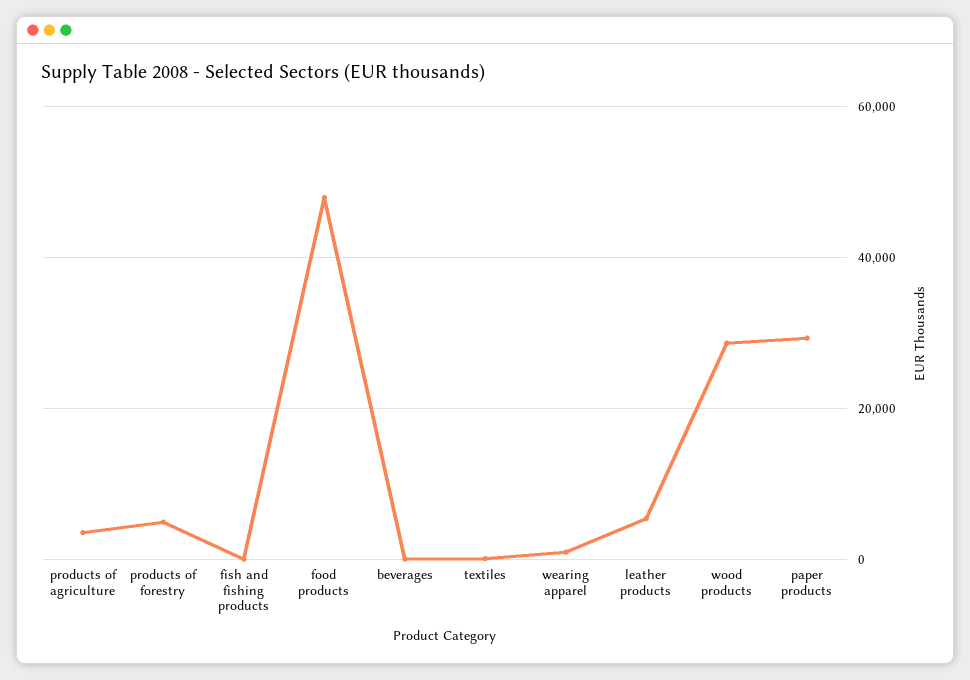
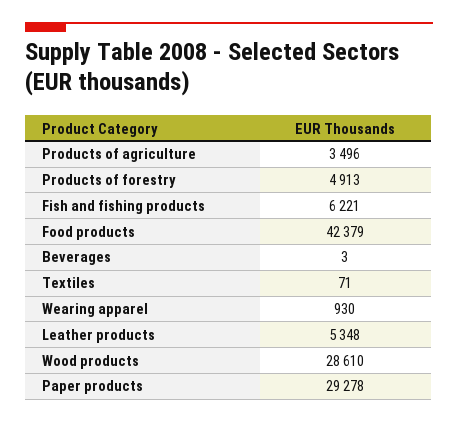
fish and fishing products: 0 -> 6221
food products: 48000 -> 42379

